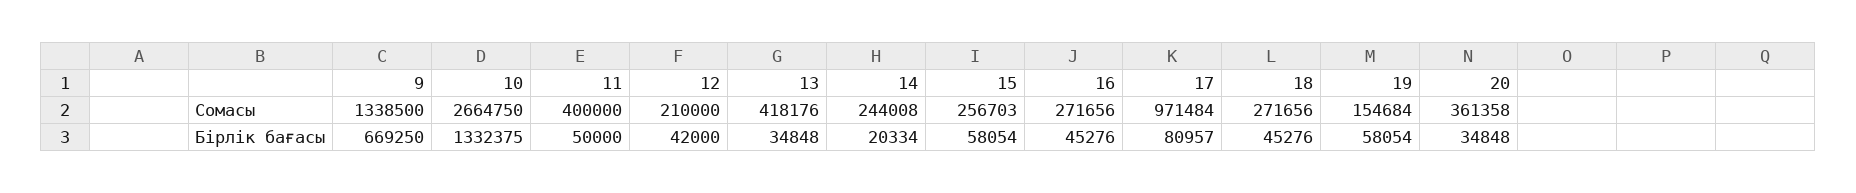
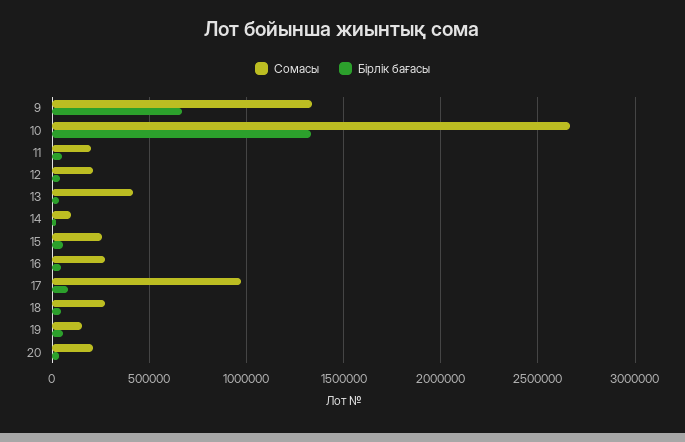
Сомасы, 11: 400000 -> 200000
Сомасы, 14: 244008 -> 100000
Сомасы, 20: 361358 -> 200000

